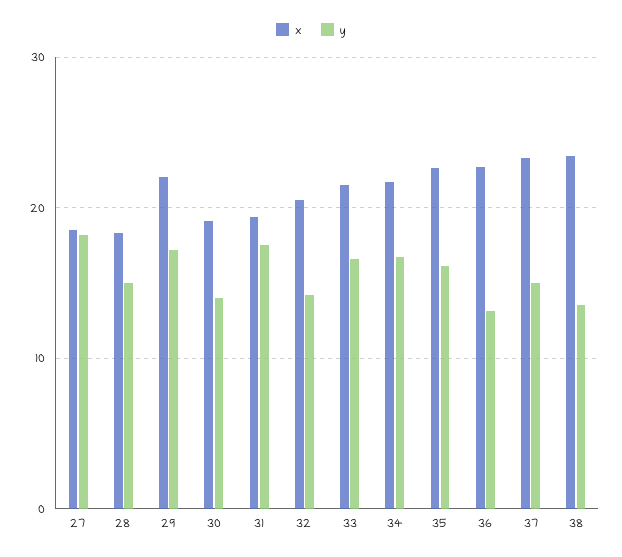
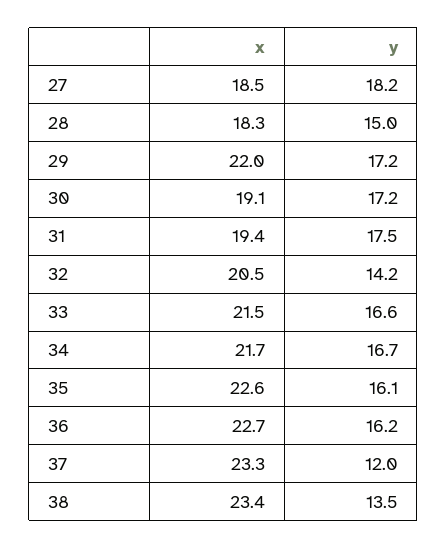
y, 30: 14 -> 17.2
y, 36: 13 -> 16.2
y, 37: 15 -> 12

